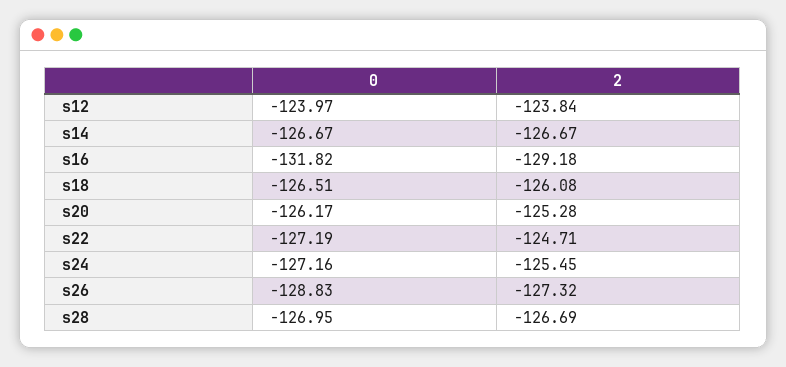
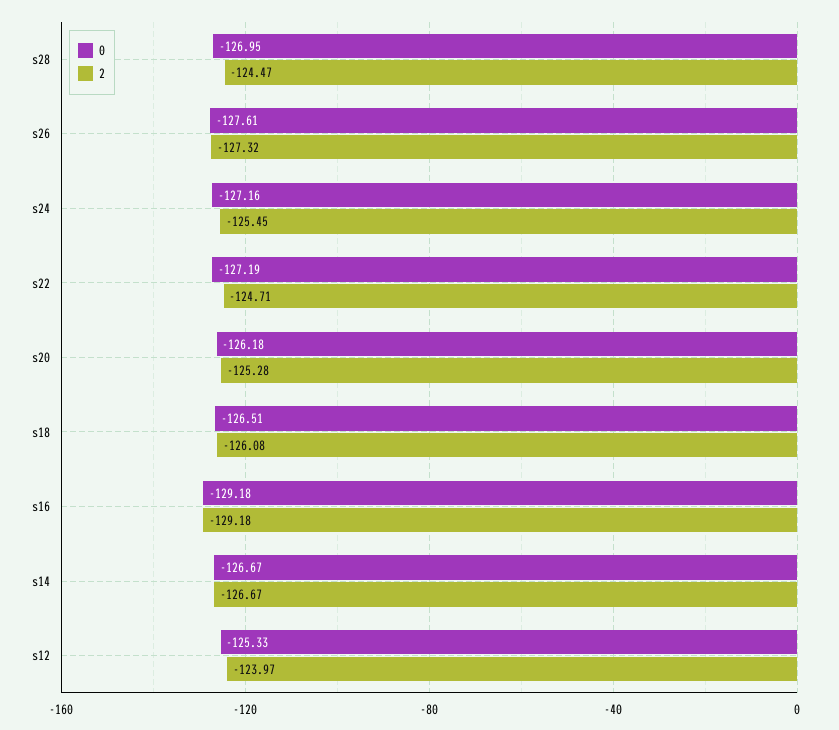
0, s12: -123.97 -> -125.33
2, s12: -123.84 -> -123.97
0, s16: -131.82 -> -129.18
0, s20: -126.17 -> -126.18
0, s26: -128.83 -> -127.61
2, s28: -126.69 -> -124.47

